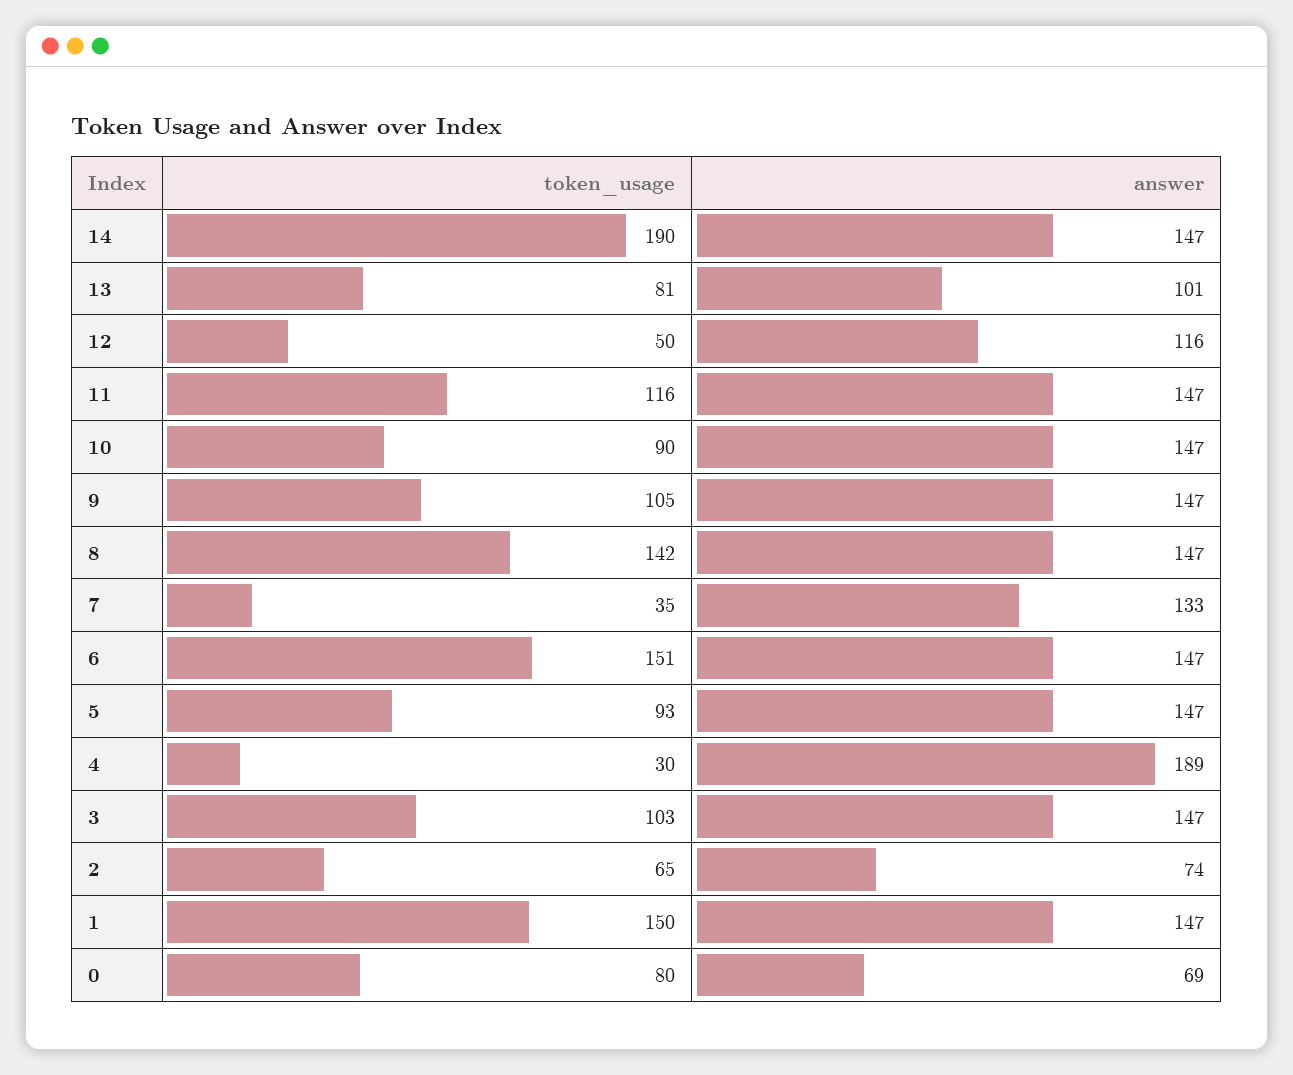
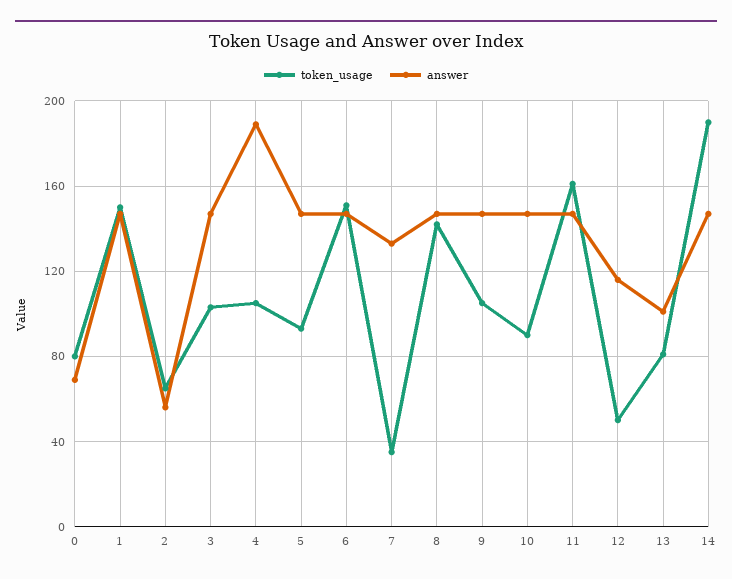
token_usage, 11: 116 -> 160
token_usage, 4: 30 -> 105
answer, 2: 74 -> 55

